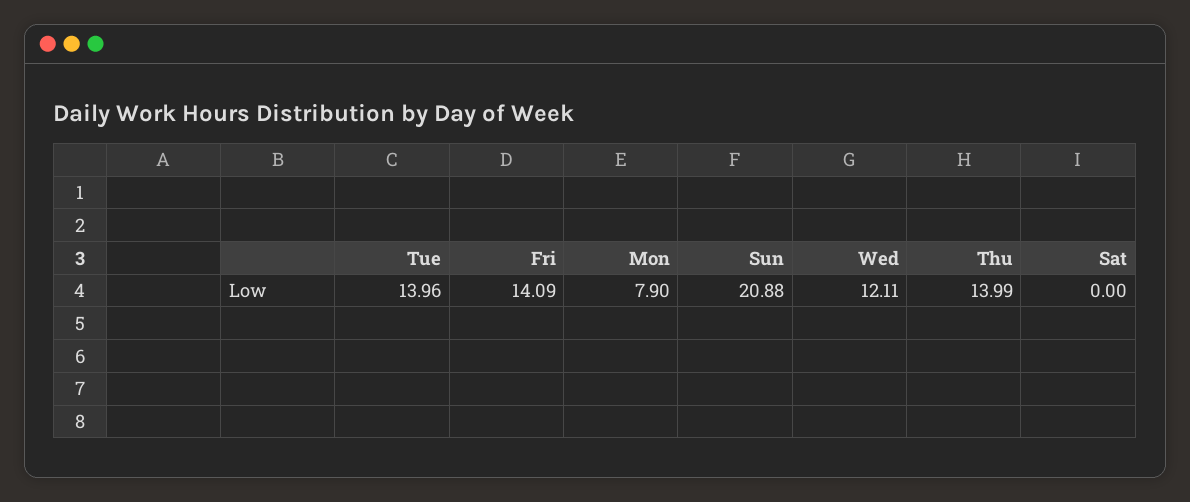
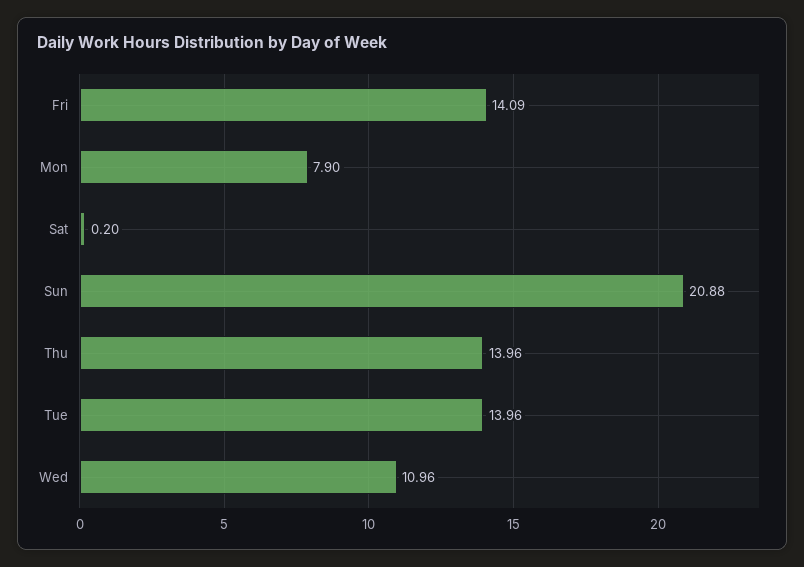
Wed: 12.11 -> 10.96
Thu: 13.99 -> 13.96
Sat: 0 -> 0.2

